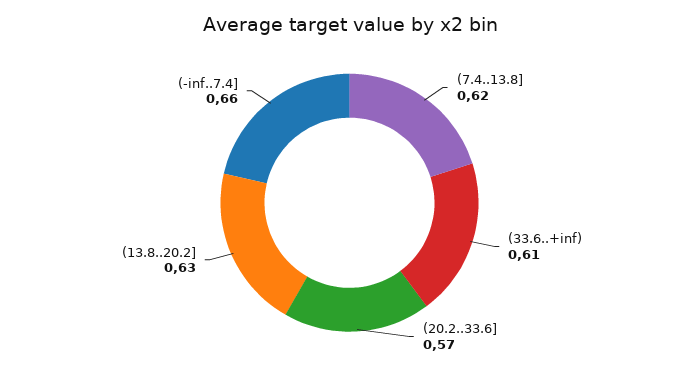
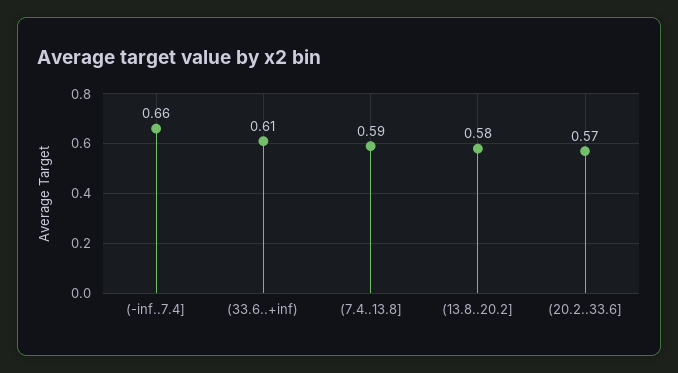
(7.4..13.8]: 0.62 -> 0.59
(13.8..20.2]: 0.63 -> 0.58

